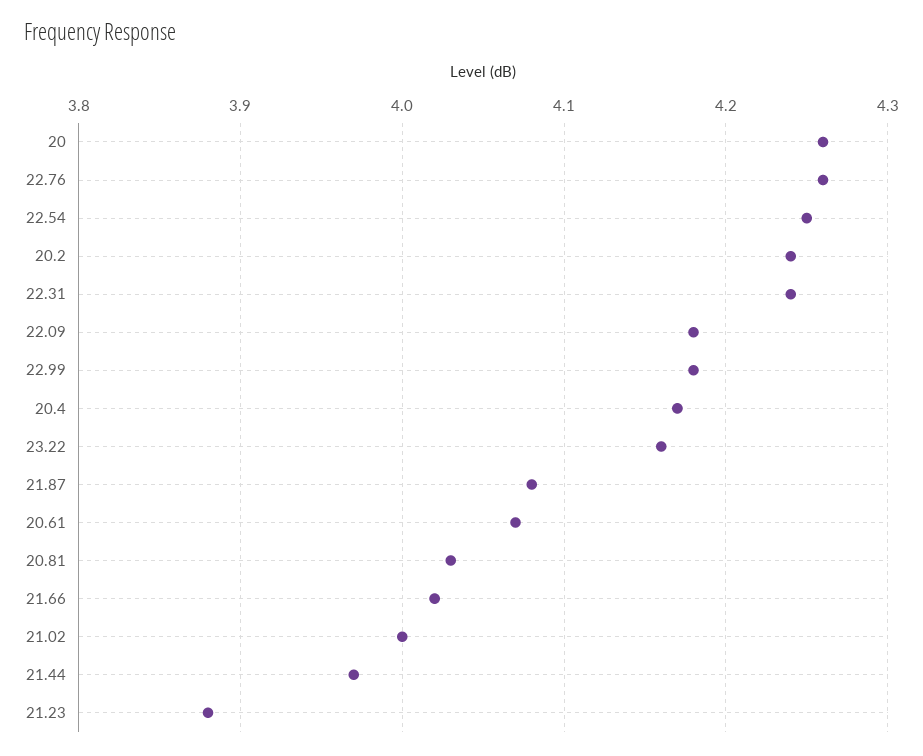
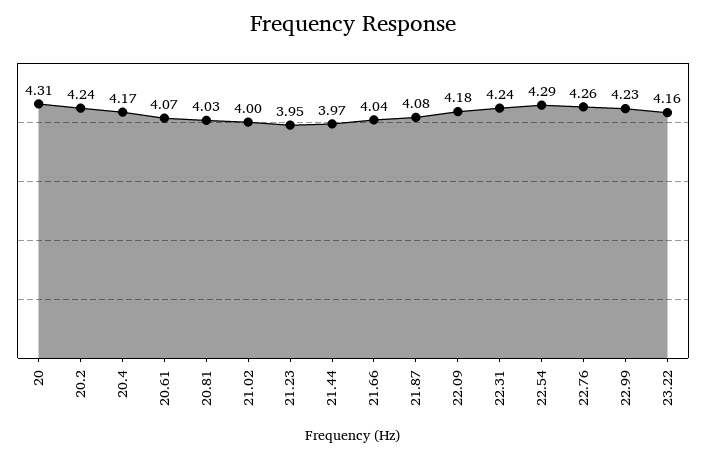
20: 4.26 -> 4.31
22.54: 4.25 -> 4.29
22.99: 4.18 -> 4.23
21.66: 4.02 -> 4.04
21.23: 3.88 -> 3.95

